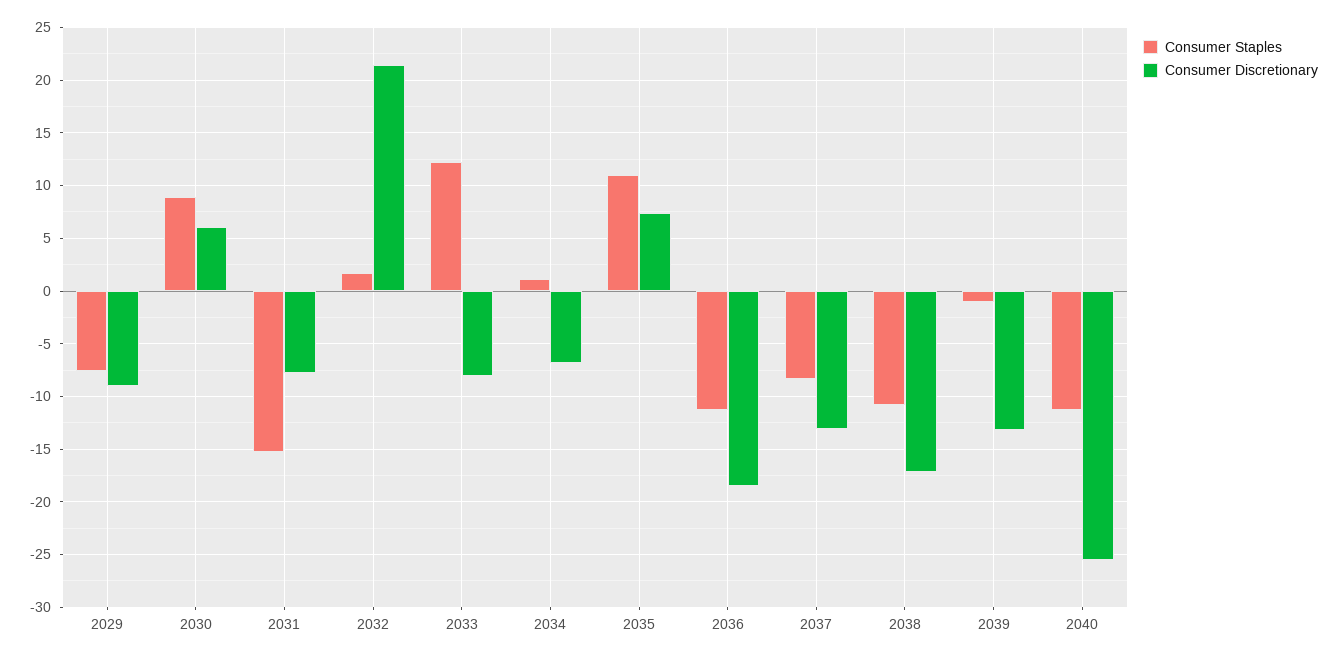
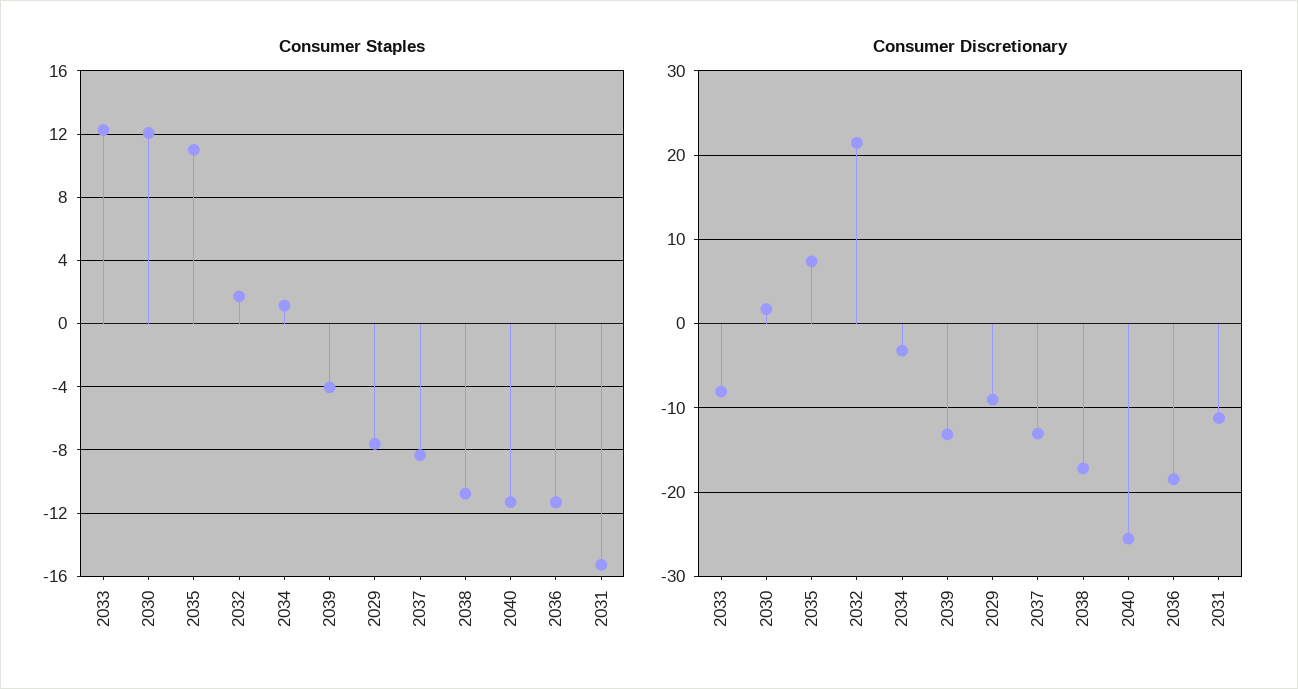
Consumer Staples, 2030: 9 -> 12
Consumer Discretionary, 2030: 6 -> 2
Consumer Discretionary, 2031: -8 -> -11
Consumer Discretionary, 2034: -7 -> -3
Consumer Staples, 2039: -1 -> -4

